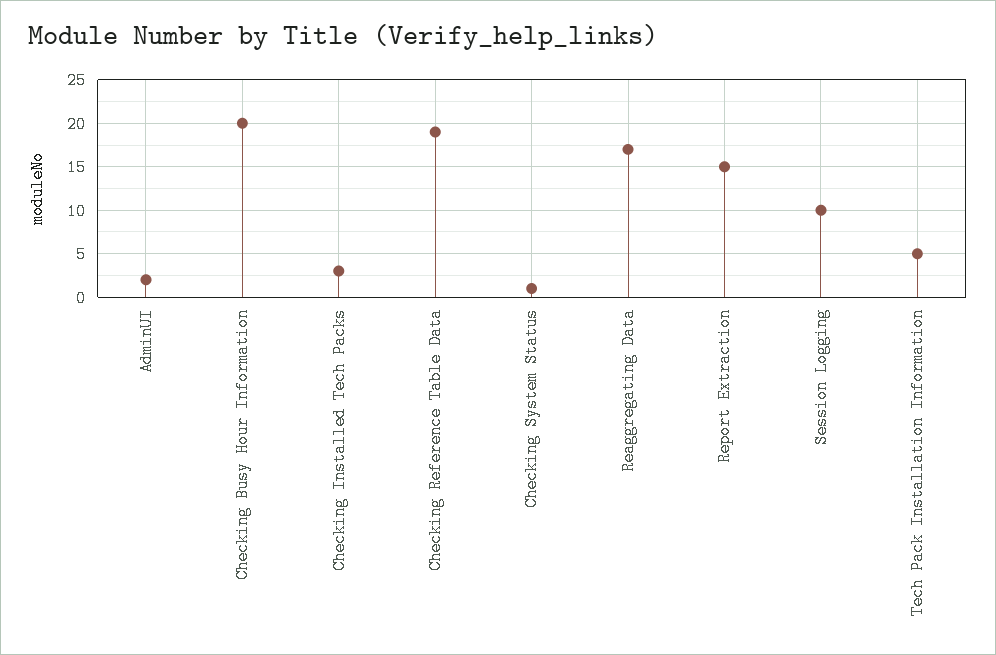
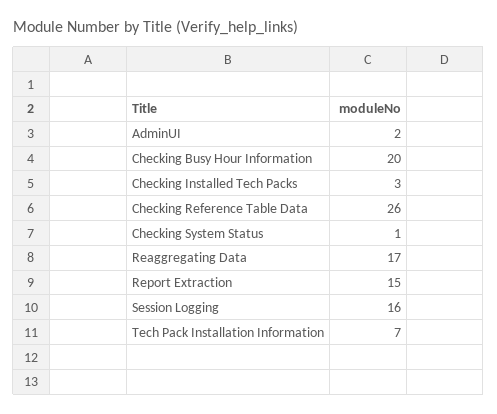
Checking Reference Table Data: 19 -> 26
Session Logging: 10 -> 16
Tech Pack Installation Information: 5 -> 7

